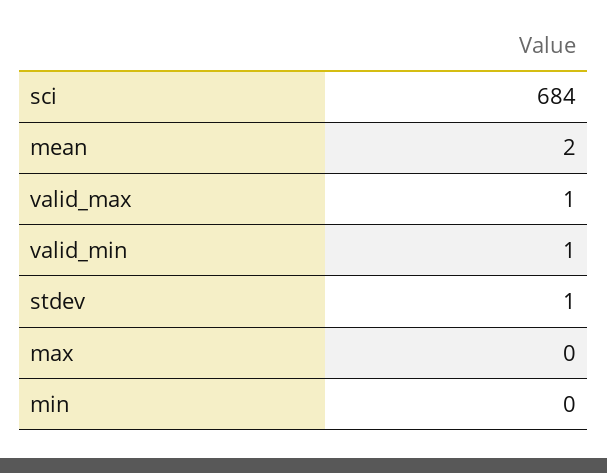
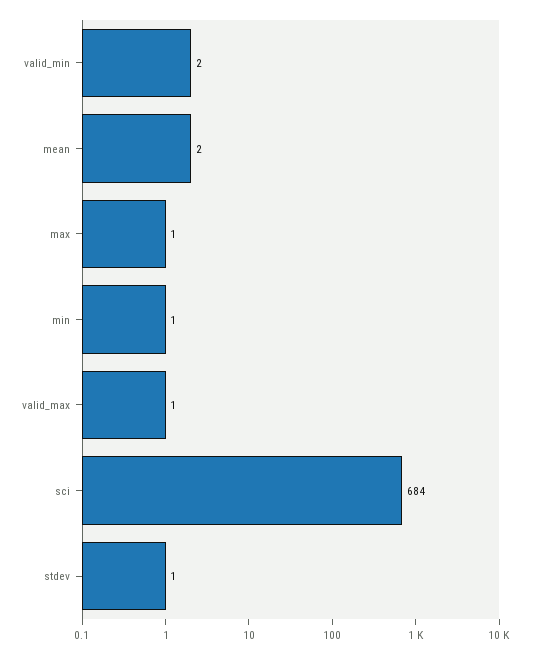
valid_min: 1 -> 2
max: 0 -> 1
min: 0 -> 1

